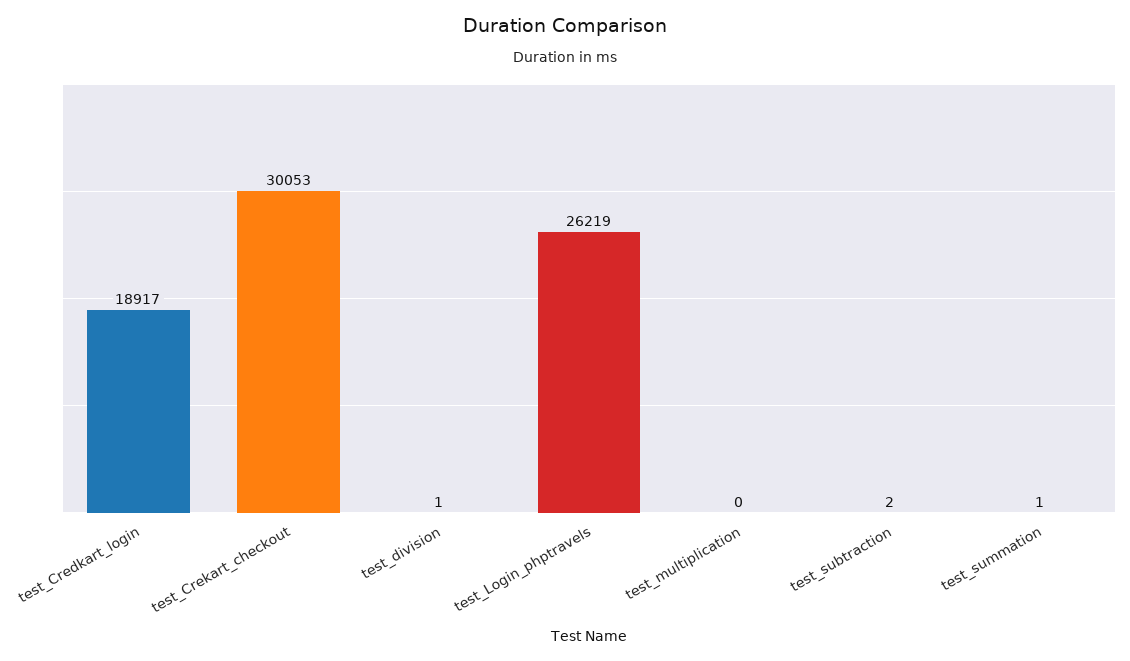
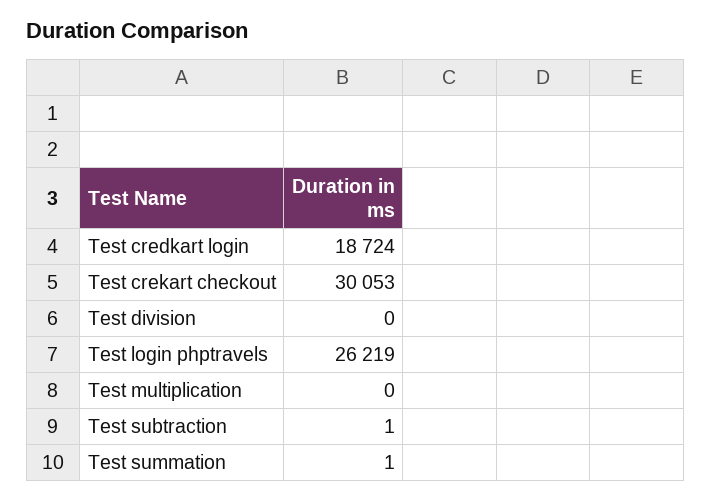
test_Credkart_login: 18917 -> 18724
test_division: 1 -> 0
test_subtraction: 2 -> 1

